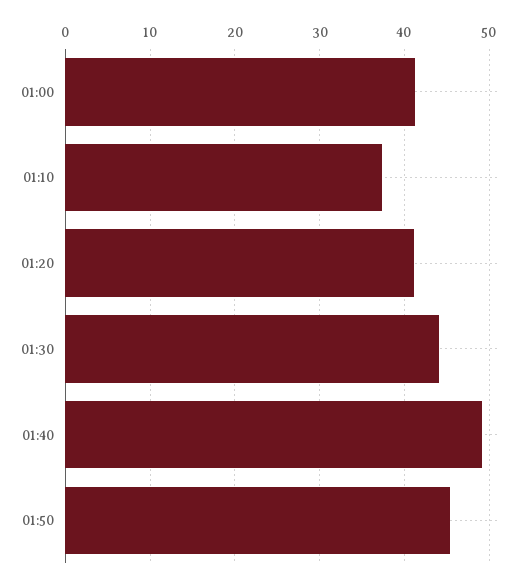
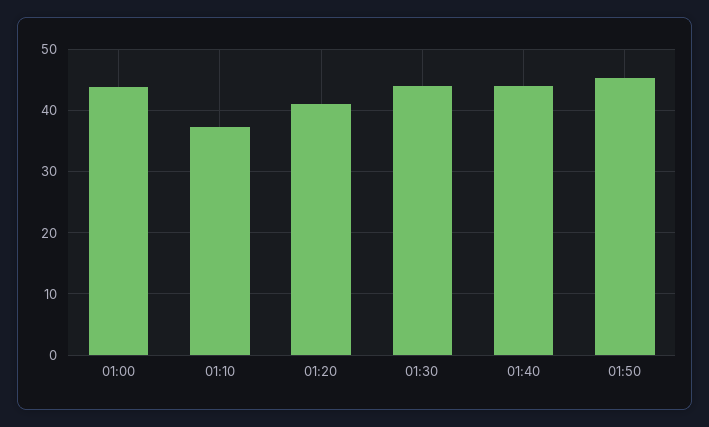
01:00: 41 -> 44
01:40: 49 -> 44

